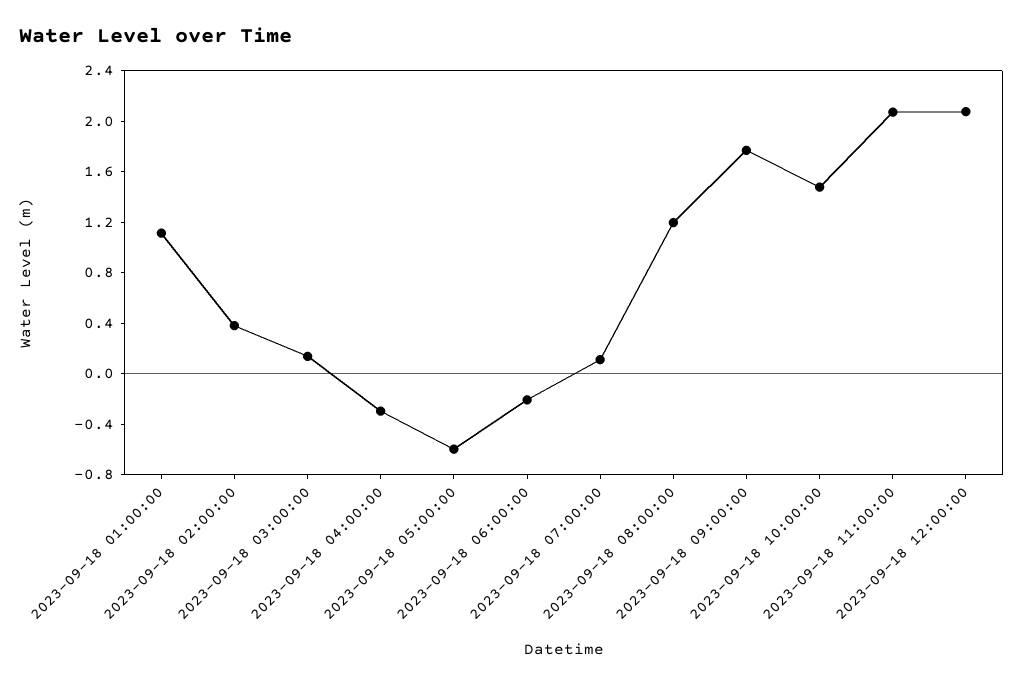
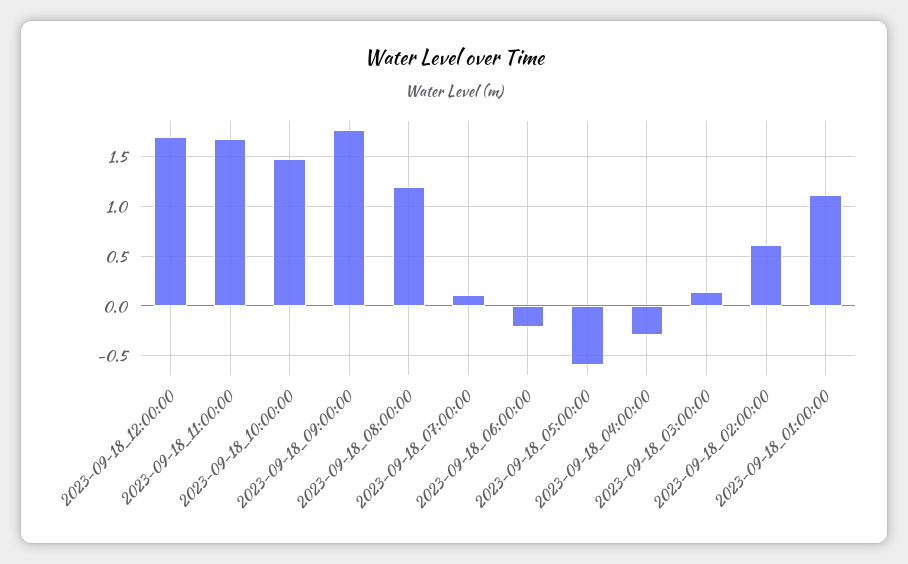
2023-09-18 02:00:00: 0.4 -> 0.6
2023-09-18 11:00:00: 2.1 -> 1.7
2023-09-18 12:00:00: 2.1 -> 1.7

